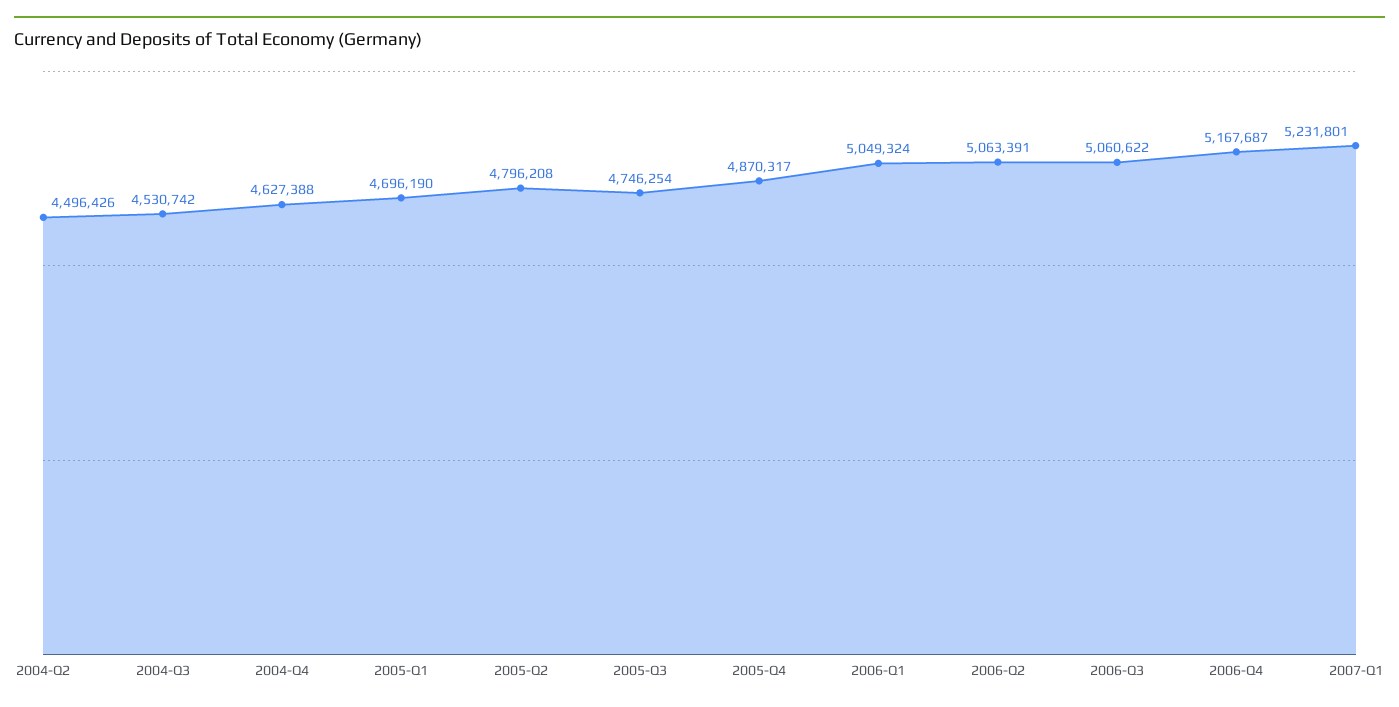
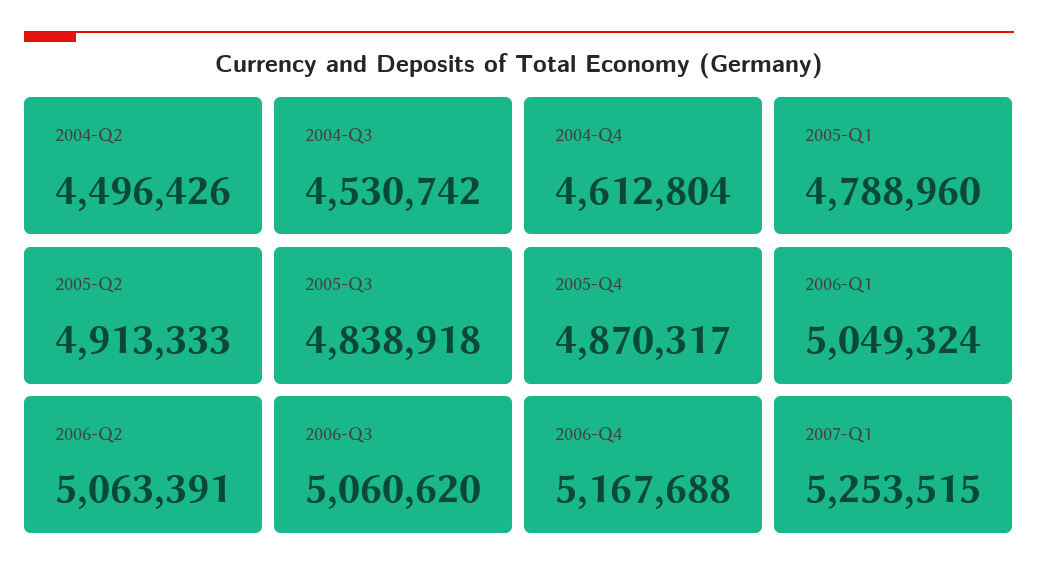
2004-Q4: 4627388 -> 4612804
2005-Q1: 4696190 -> 4788960
2005-Q2: 4796208 -> 4913333
2005-Q3: 4746254 -> 4838918
2006-Q3: 5060622 -> 5060620
2006-Q4: 5167687 -> 5167688
2007-Q1: 5231801 -> 5253515

